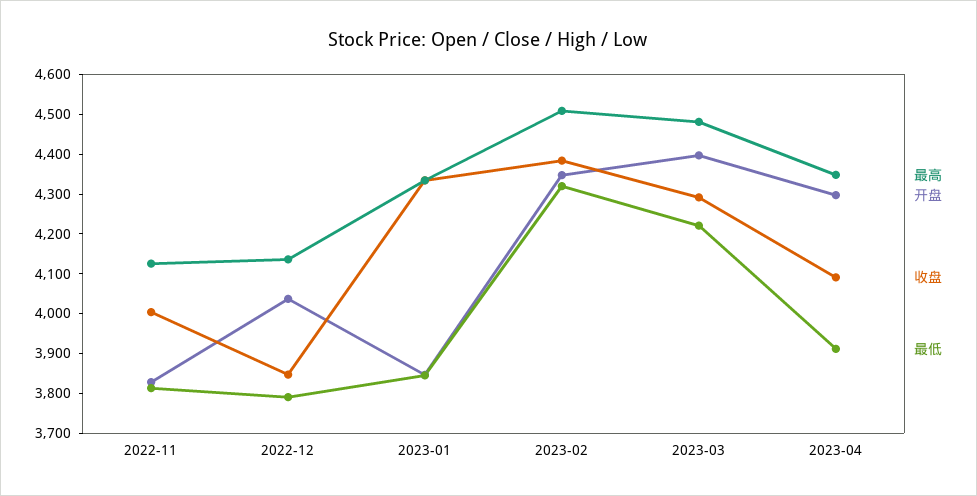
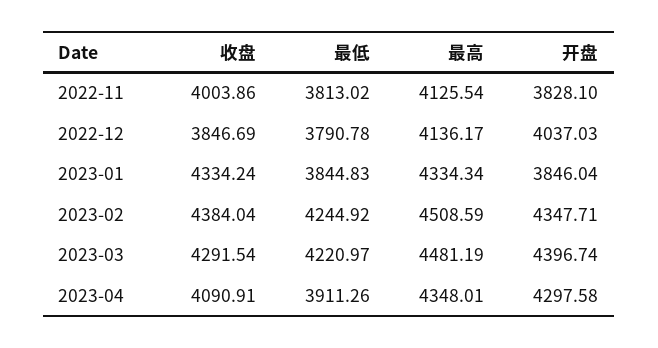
最低, 2023-02: 4325 -> 4244.92

